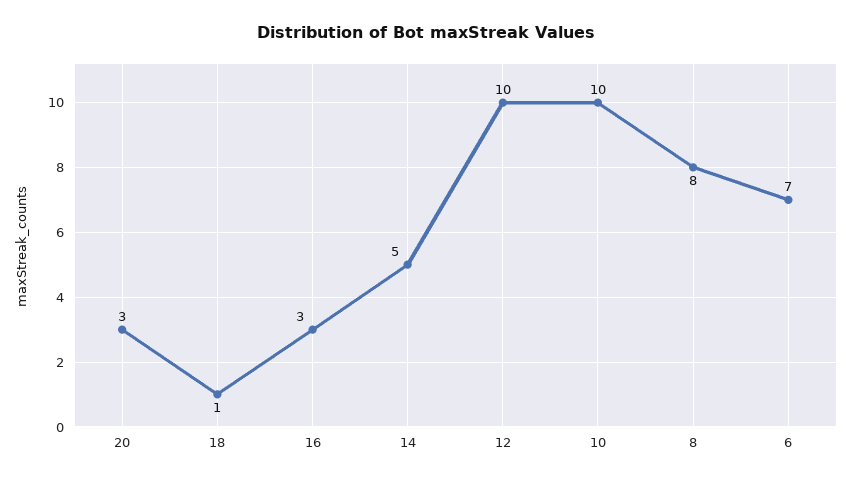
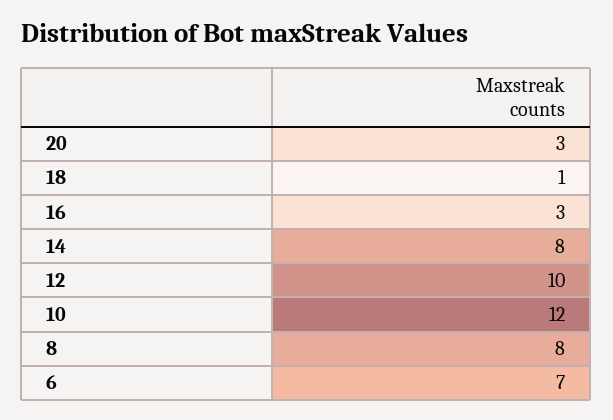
14: 5 -> 8
10: 10 -> 12

